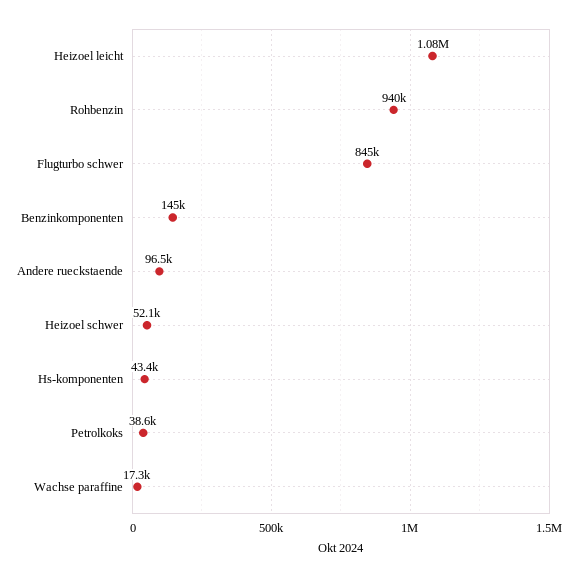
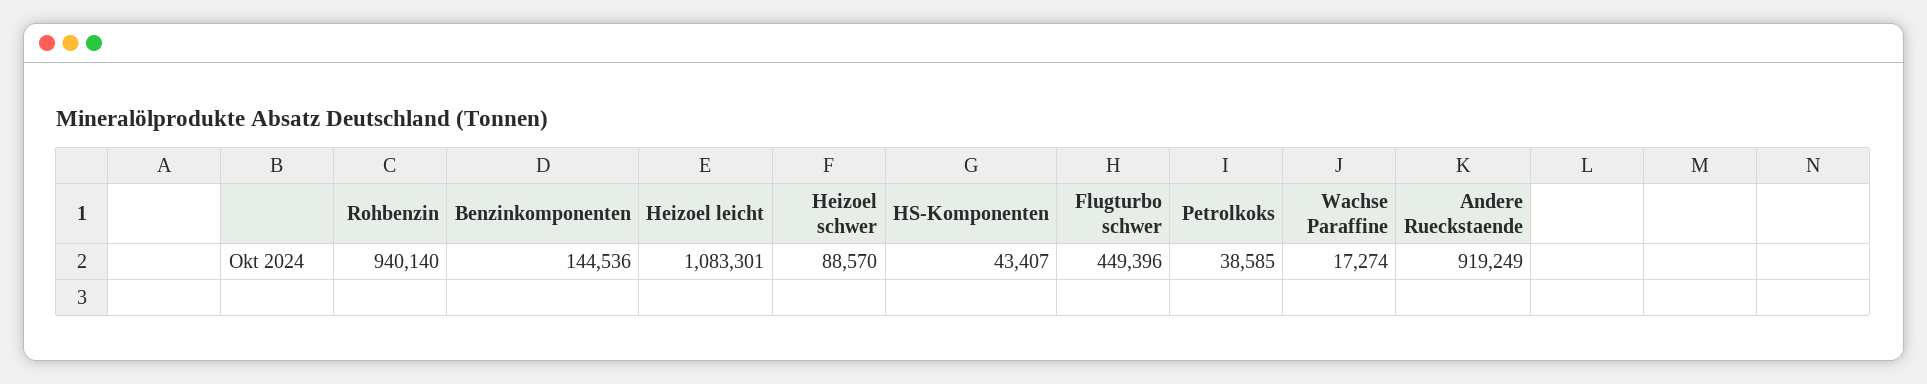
Flugturbo schwer: 845000 -> 449396
Andere rueckstaende: 96500 -> 919249
Heizoel schwer: 52100 -> 88570

